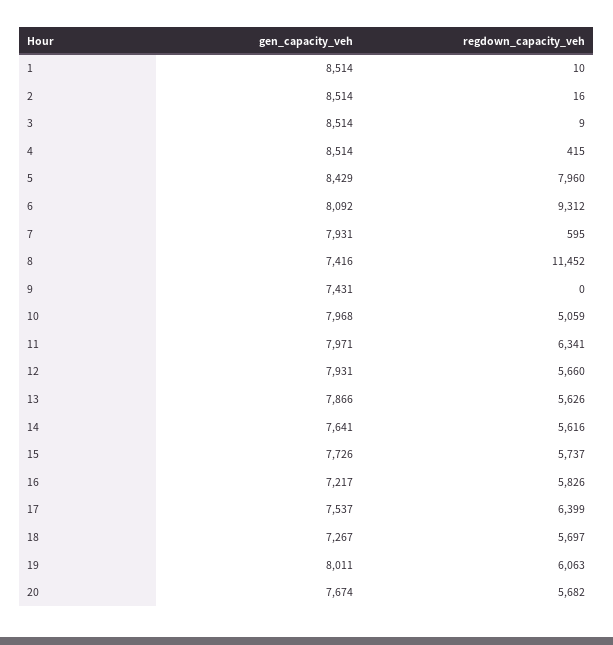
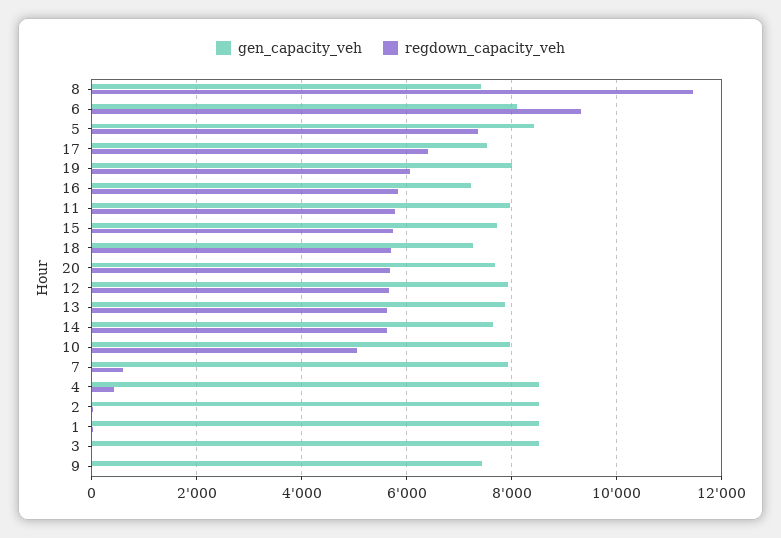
regdown_capacity_veh, 5: 7960 -> 7400
regdown_capacity_veh, 11: 6341 -> 5800

